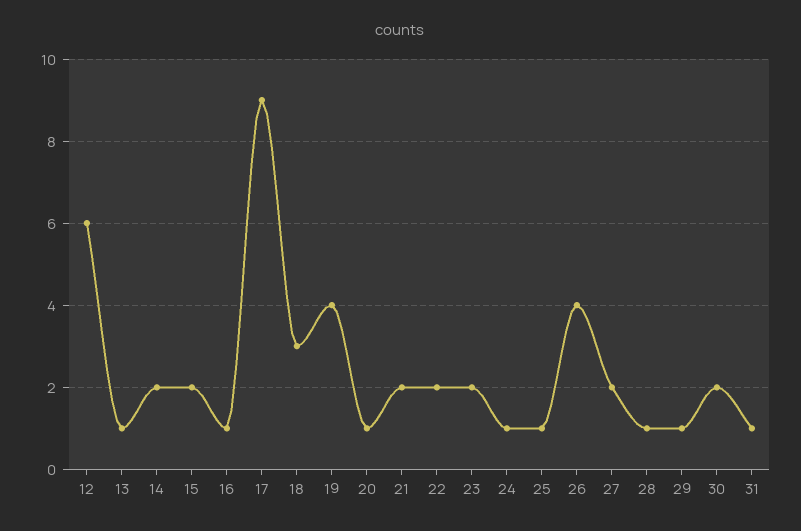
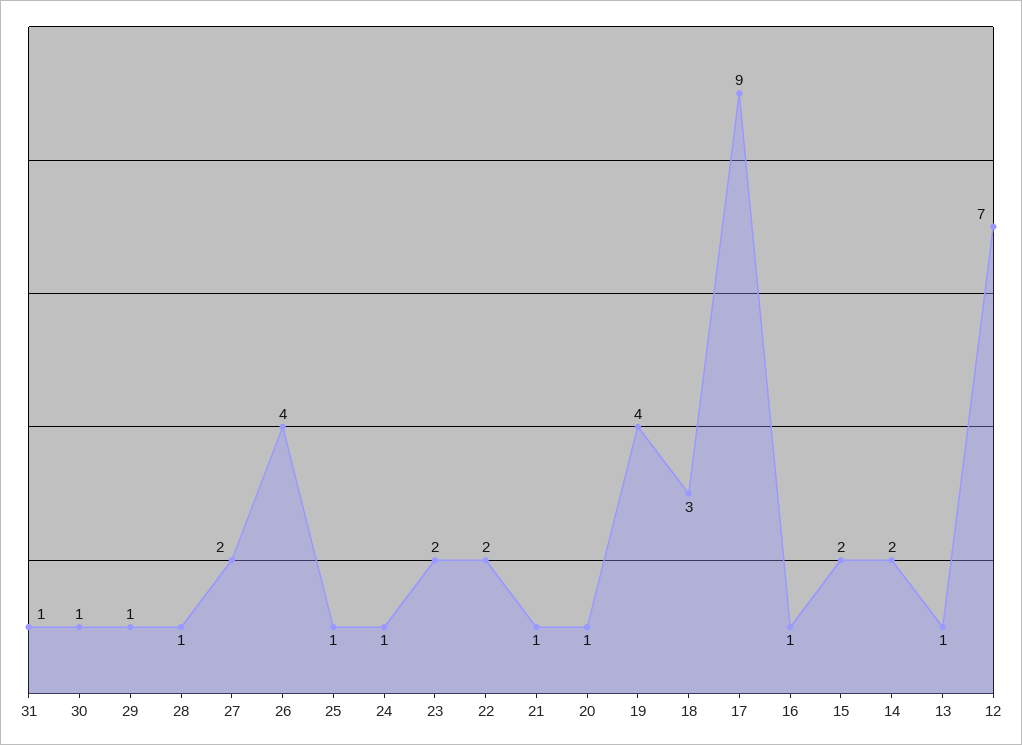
12: 6 -> 7
21: 2 -> 1
30: 2 -> 1

